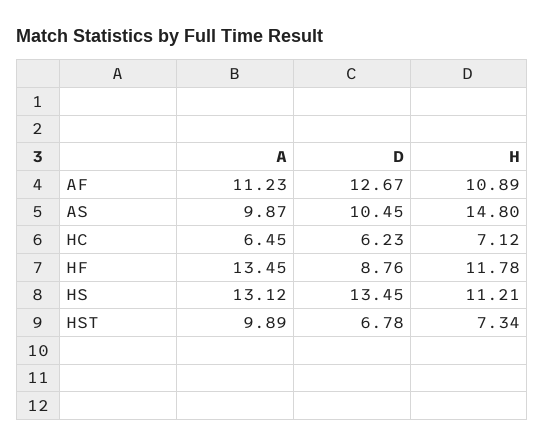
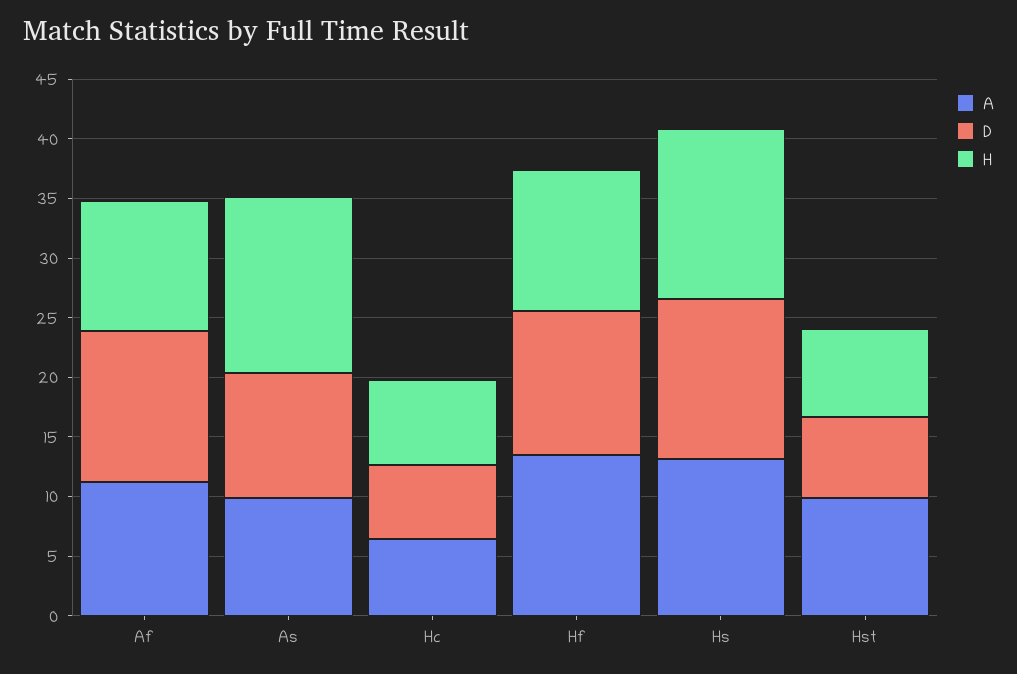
D, HF: 8.76 -> 12
H, HS: 11.21 -> 14

